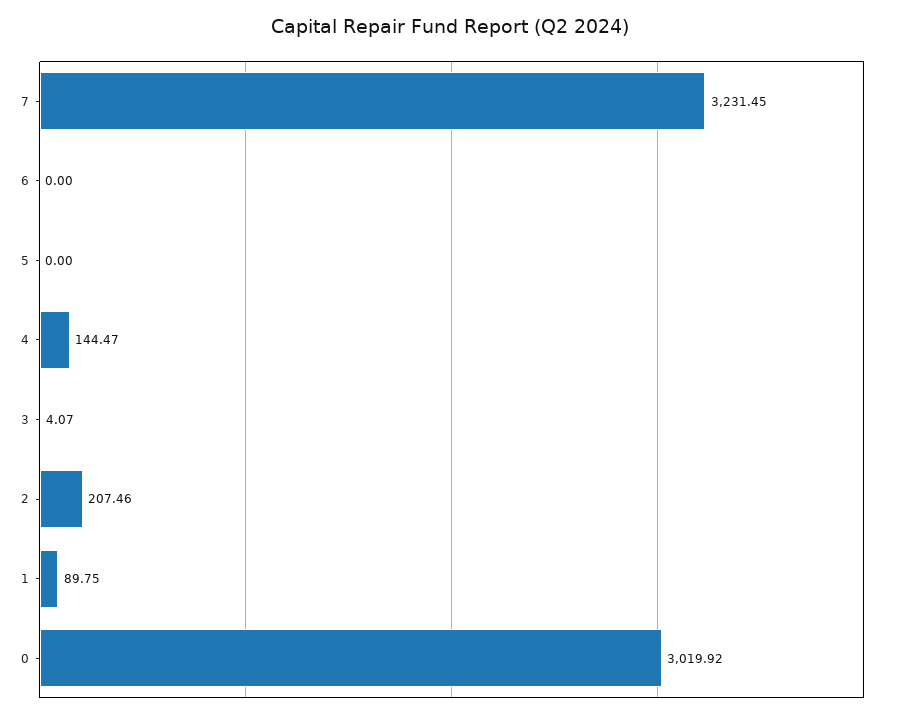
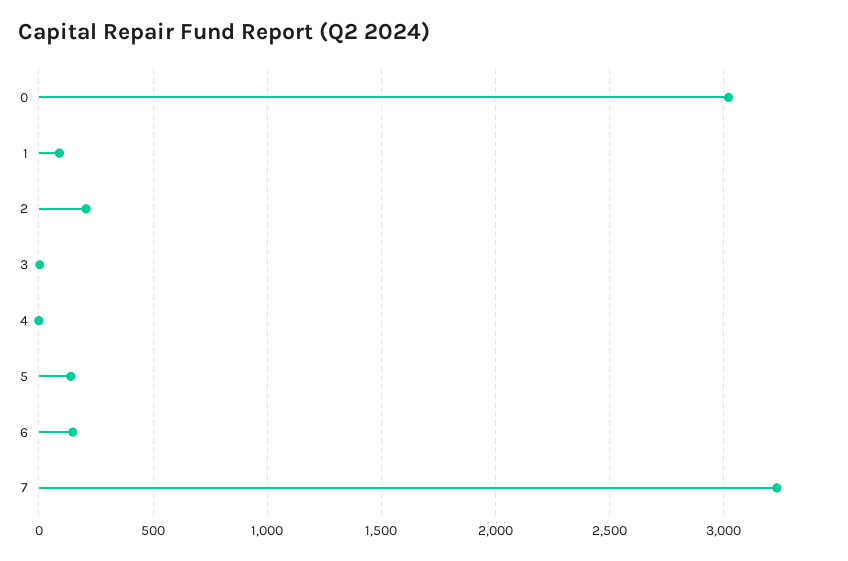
6: 0 -> 150
5: 0 -> 150
4: 144.47 -> 0

